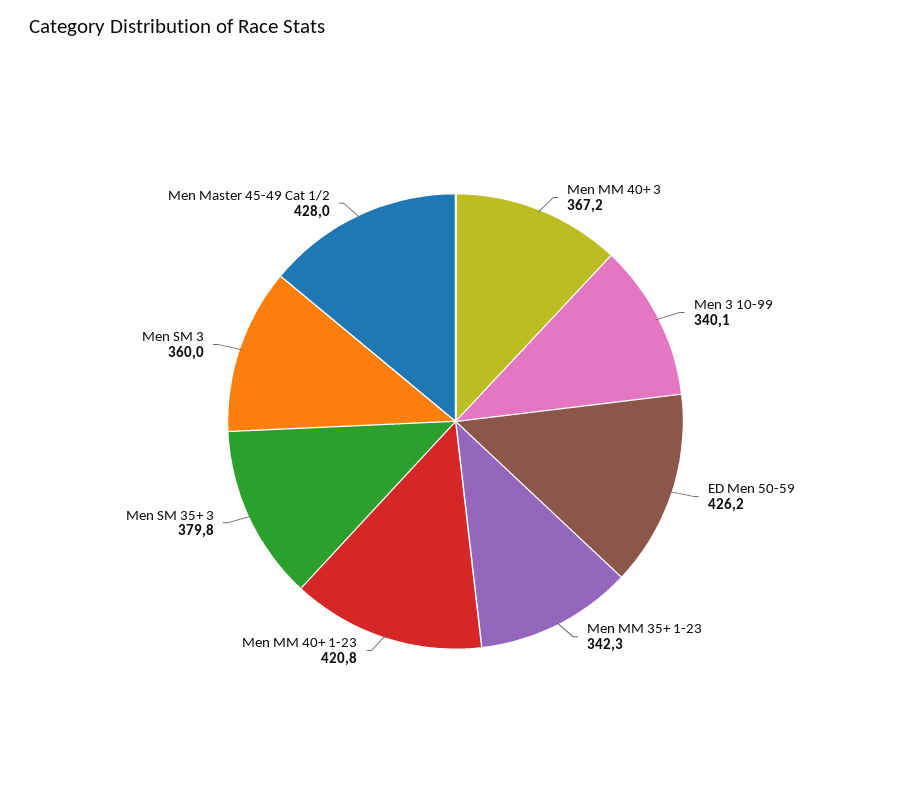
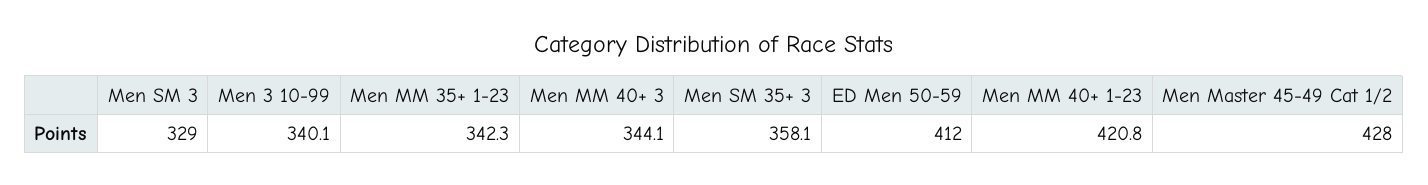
Men MM 40+ 3: 367.2 -> 344.1
ED Men 50-59: 426.2 -> 412
Men SM 35+ 3: 379.8 -> 358.1
Men SM 3: 360 -> 329

